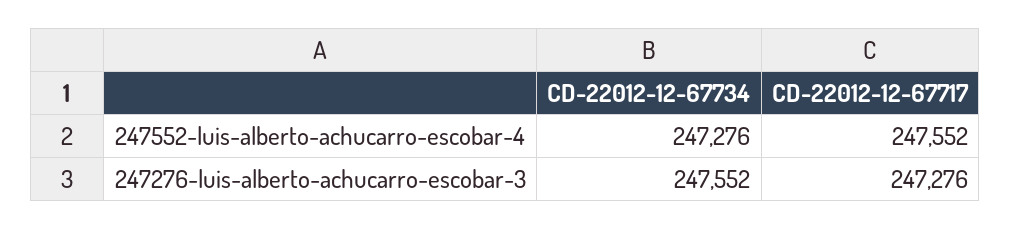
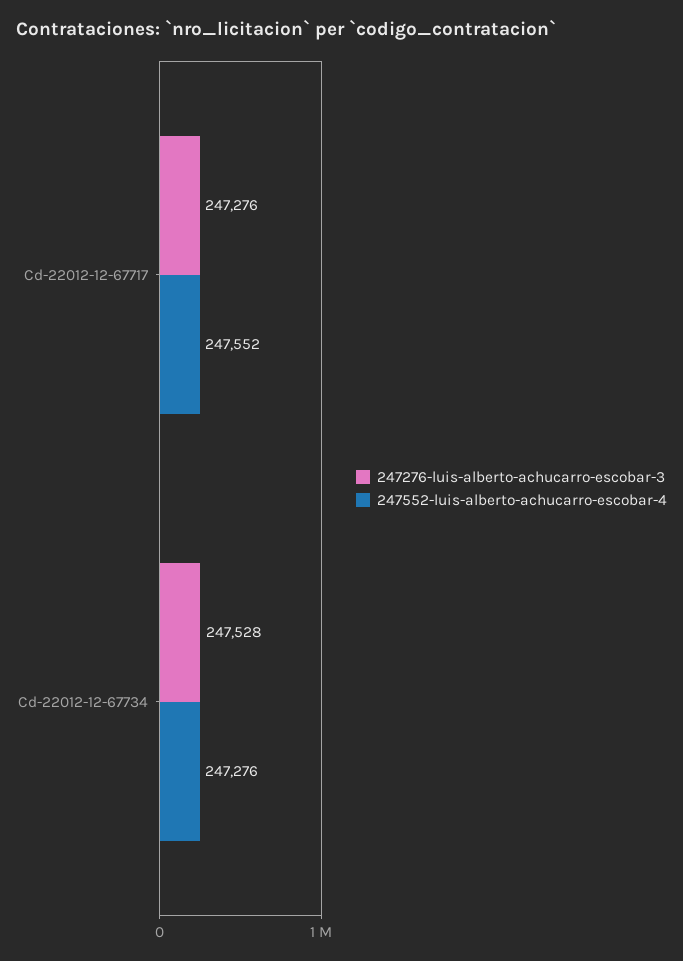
247276-luis-alberto-achucarro-escobar-3, CD-22012-12-67734: 247552 -> 247528

